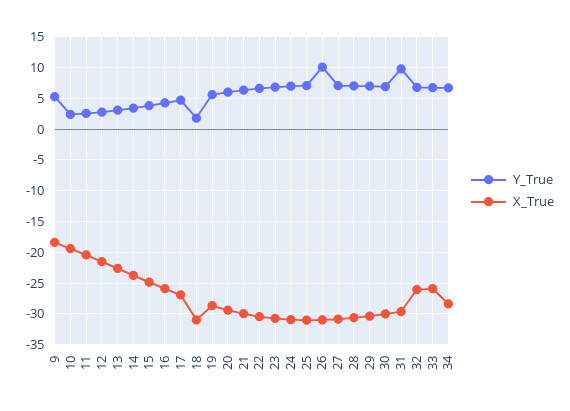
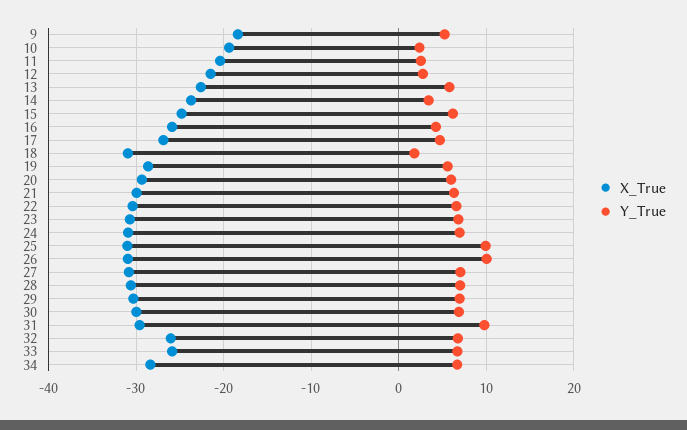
Y_True, 13: 3 -> 6
Y_True, 15: 4 -> 6
Y_True, 25: 7 -> 10

